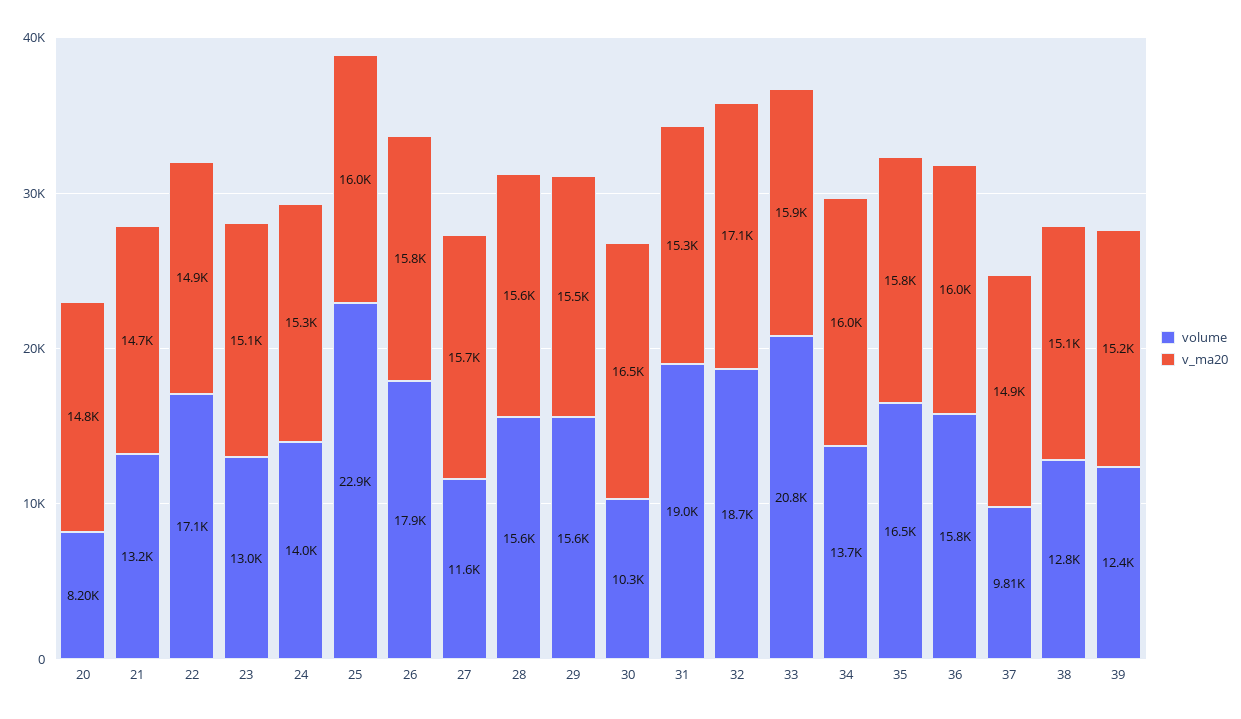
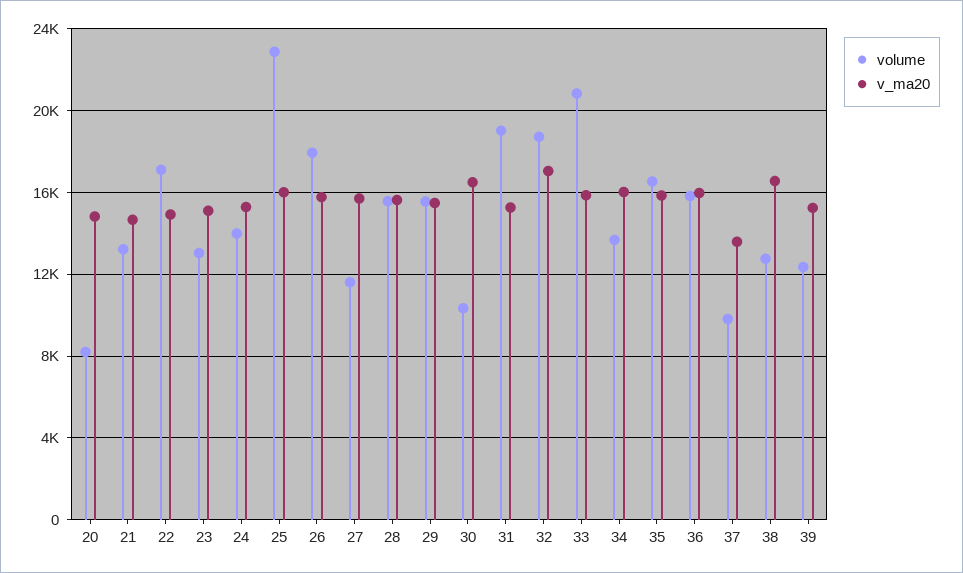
v_ma20, 37: 14900 -> 13500
v_ma20, 38: 15100 -> 16500

